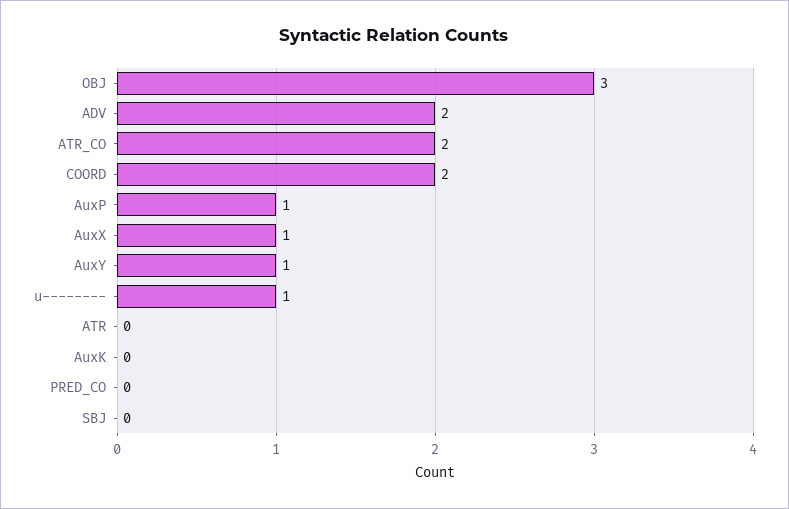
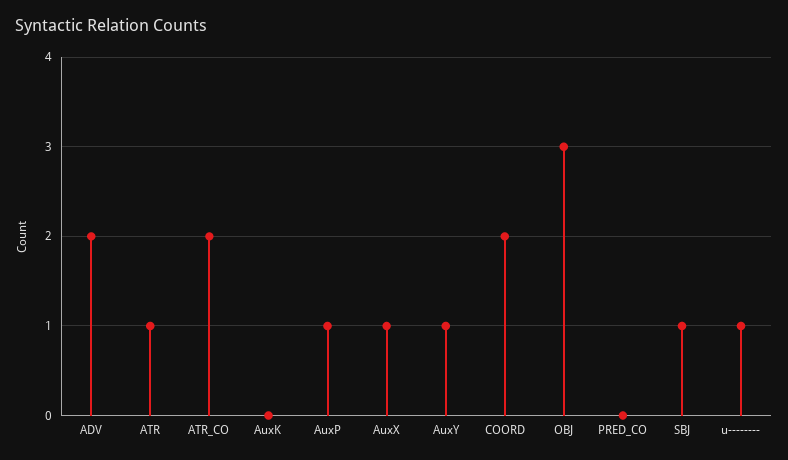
ATR: 0 -> 1
SBJ: 0 -> 1

